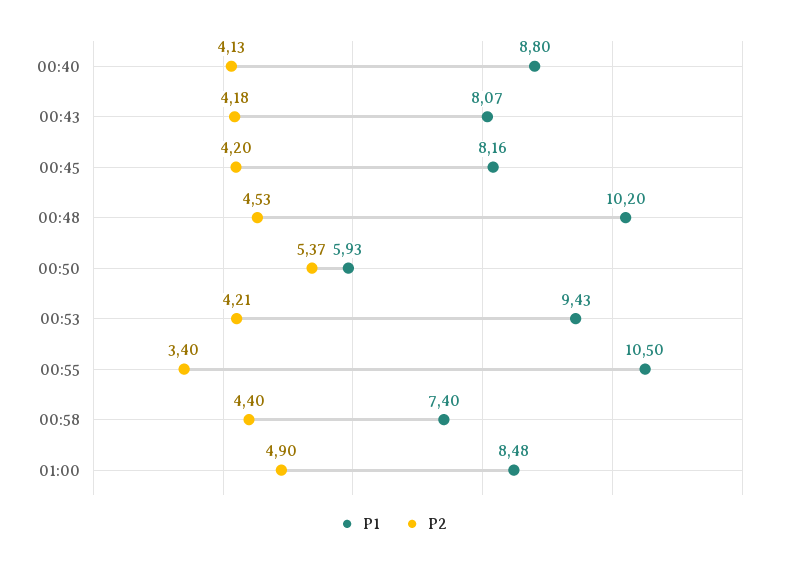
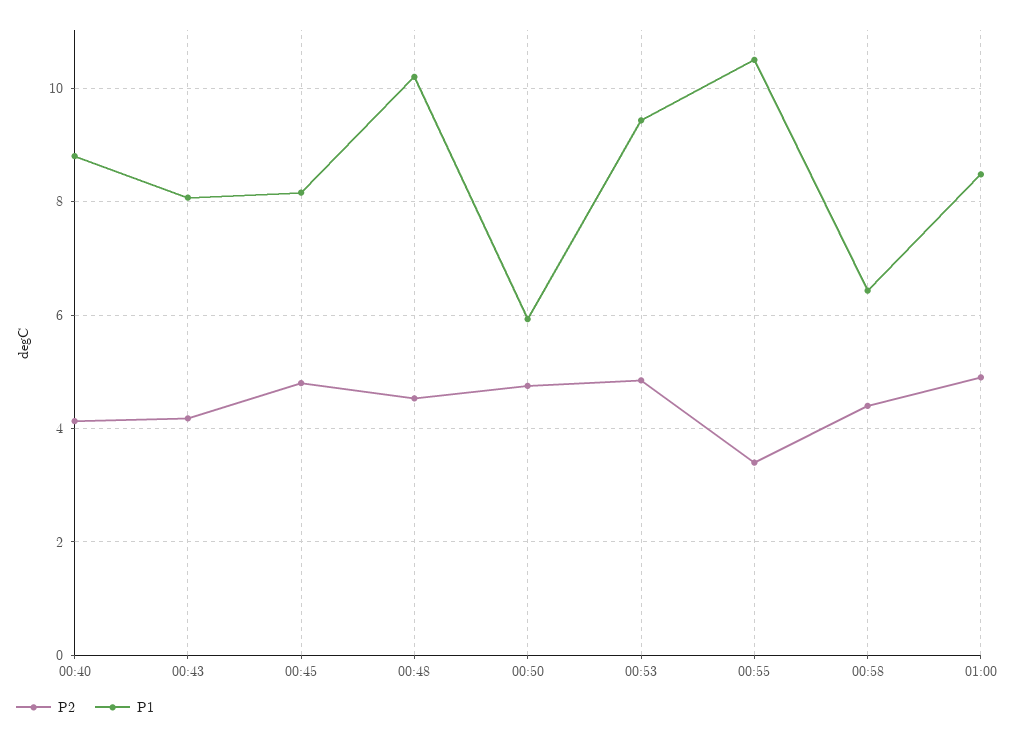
P2, 00:45: 4.2 -> 4.8
P2, 00:50: 5.37 -> 4.8
P2, 00:53: 4.21 -> 4.8
P1, 00:58: 7.4 -> 6.4

